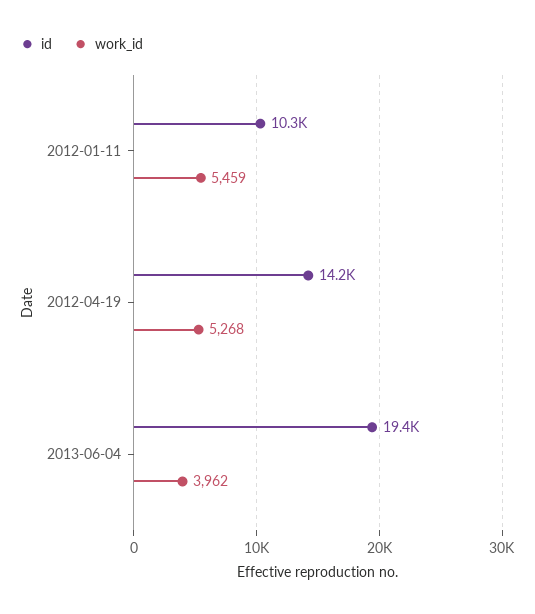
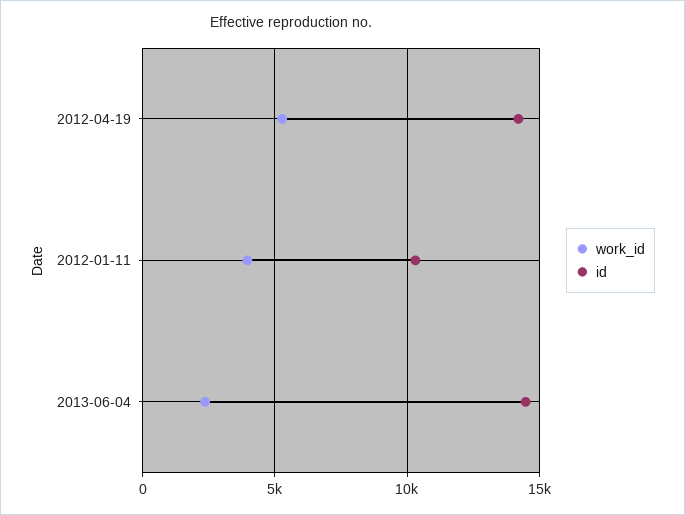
work_id, 2012-01-11: 5459 -> 4000
id, 2013-06-04: 19400 -> 14500
work_id, 2013-06-04: 3962 -> 2500

